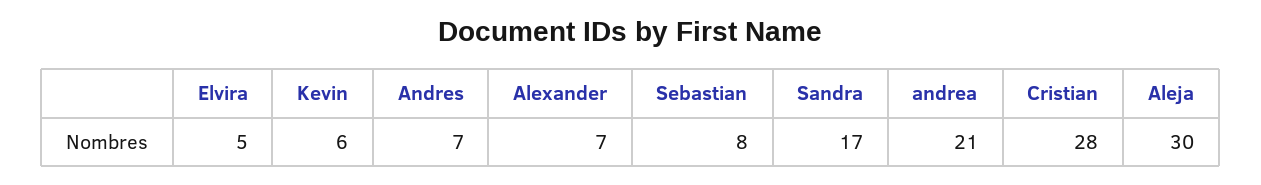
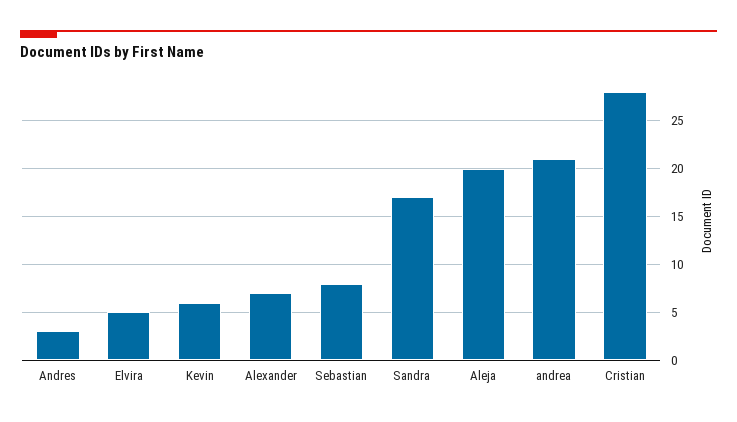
Andres: 7 -> 3
Aleja: 30 -> 20

